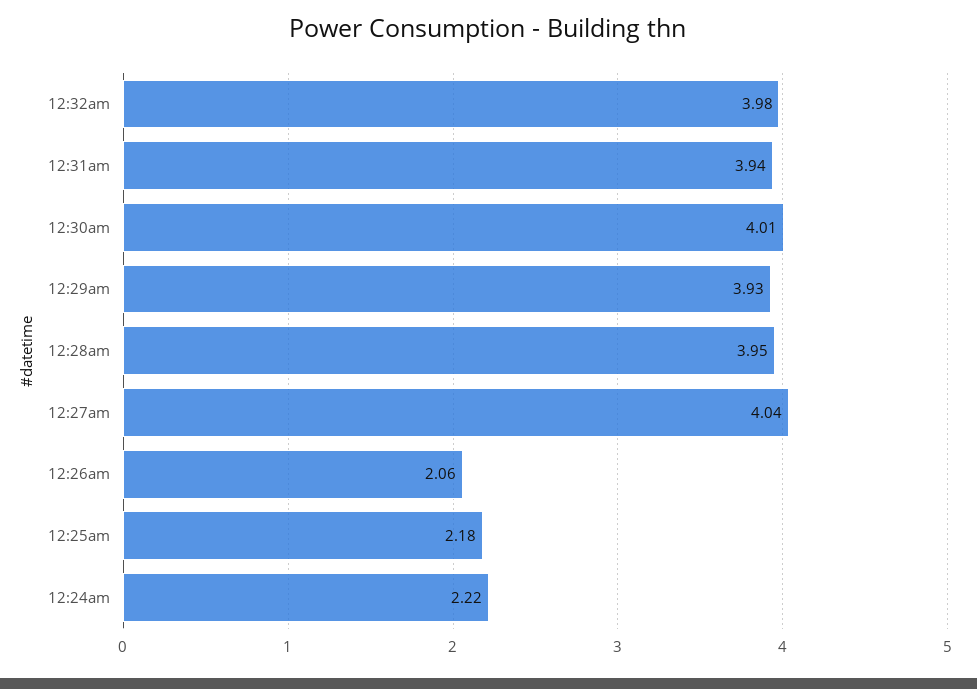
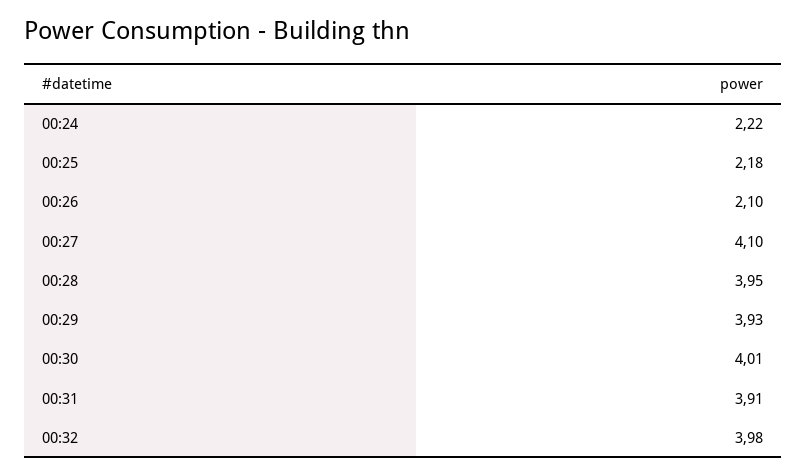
12:31am: 3.94 -> 3.91
12:27am: 4.04 -> 4.1
12:26am: 2.06 -> 2.1

